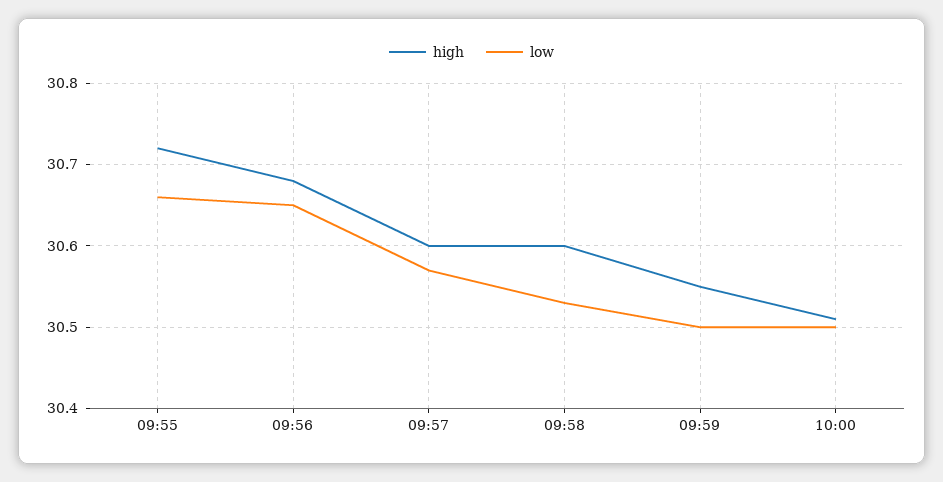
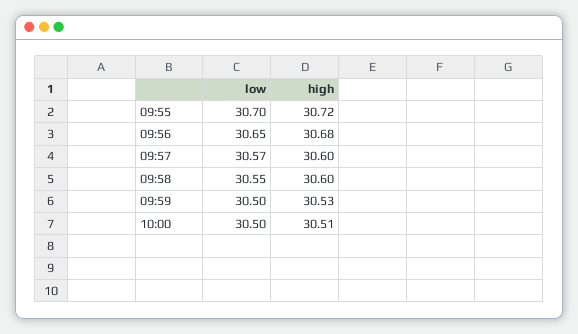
low, 09:55: 30.66 -> 30.7
low, 09:58: 30.53 -> 30.55
high, 09:59: 30.55 -> 30.53

